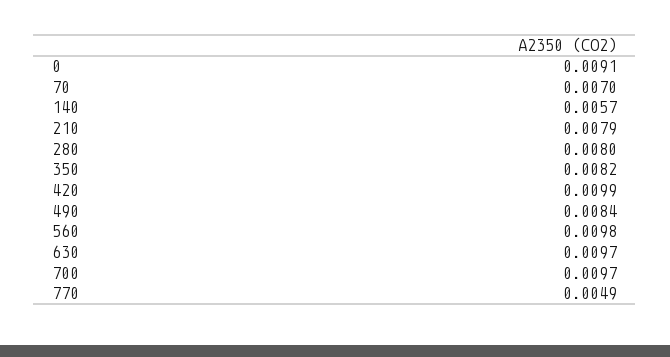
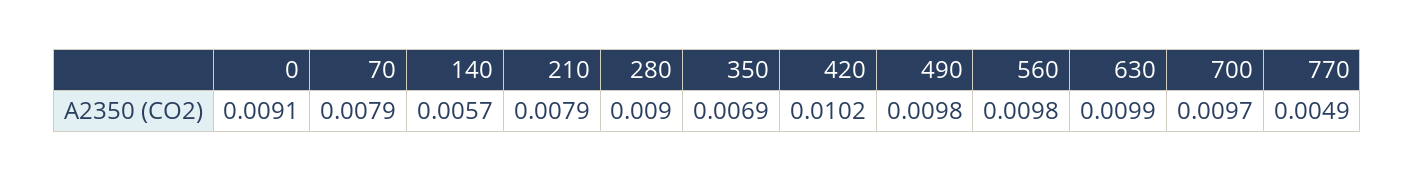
70: 0.007 -> 0.0079
280: 0.008 -> 0.009
350: 0.0082 -> 0.0069
420: 0.0099 -> 0.0102
490: 0.0084 -> 0.0098
630: 0.0097 -> 0.0099

